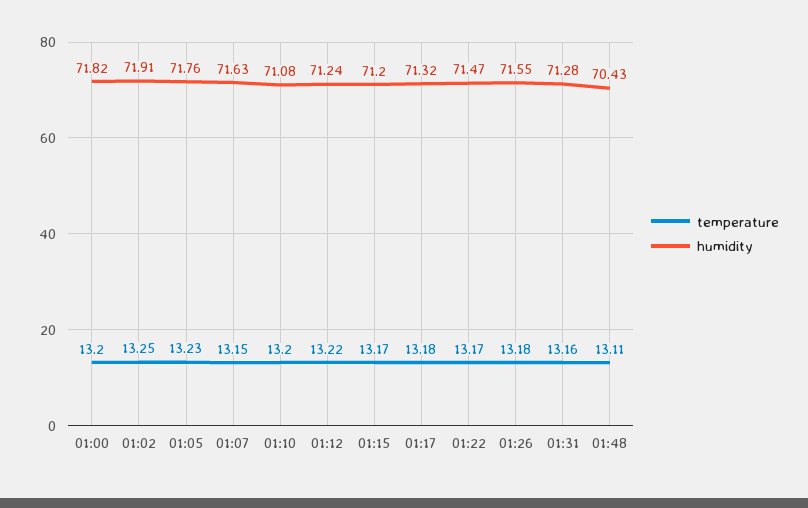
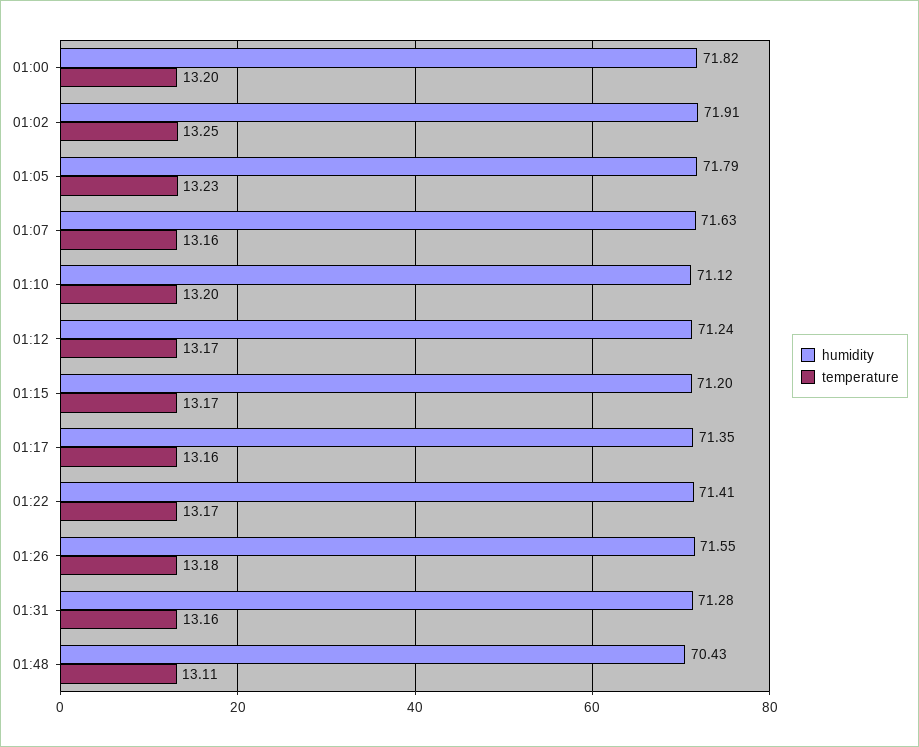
humidity, 01:05: 71.76 -> 71.79
temperature, 01:07: 13.15 -> 13.16
humidity, 01:10: 71.08 -> 71.12
temperature, 01:12: 13.22 -> 13.17
temperature, 01:17: 13.18 -> 13.16
humidity, 01:17: 71.32 -> 71.35
humidity, 01:22: 71.47 -> 71.41

